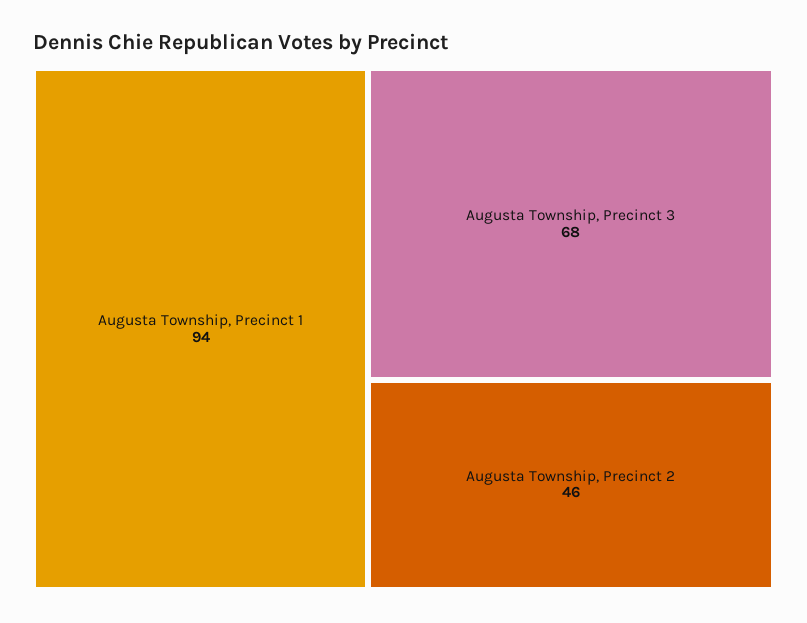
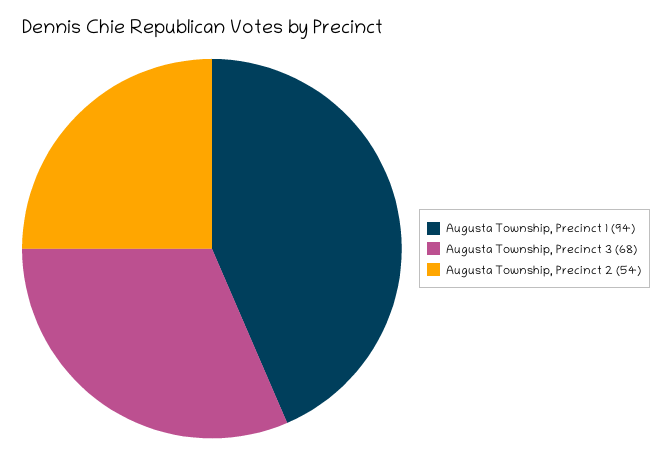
Augusta Township, Precinct 2: 46 -> 54

